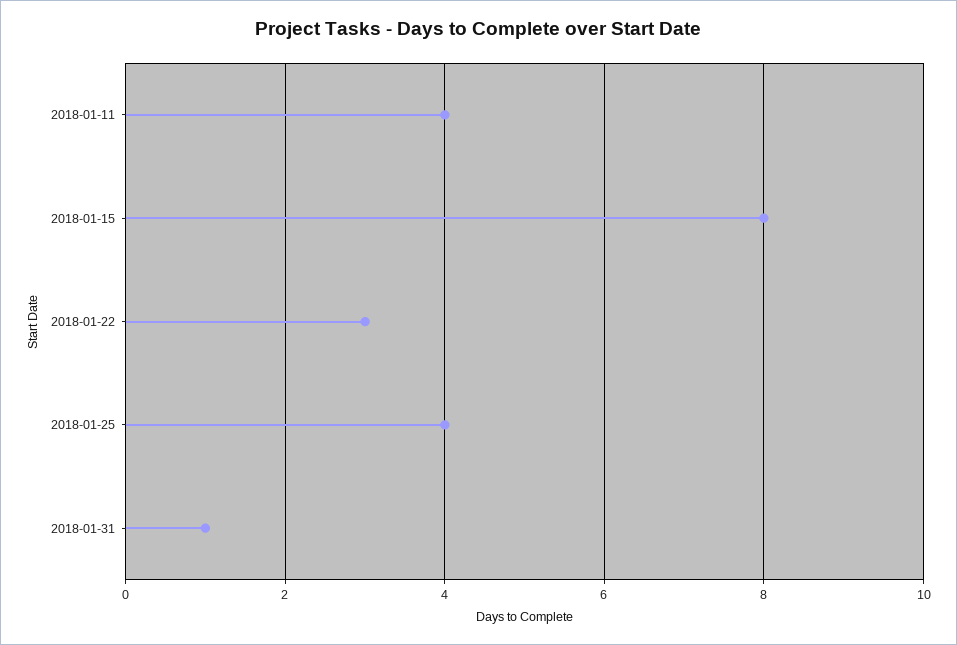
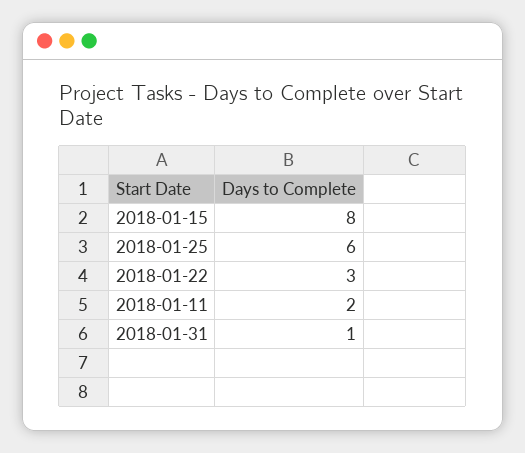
2018-01-11: 4 -> 2
2018-01-25: 4 -> 6

